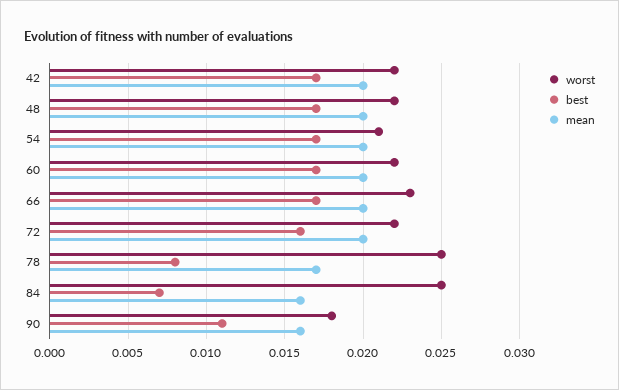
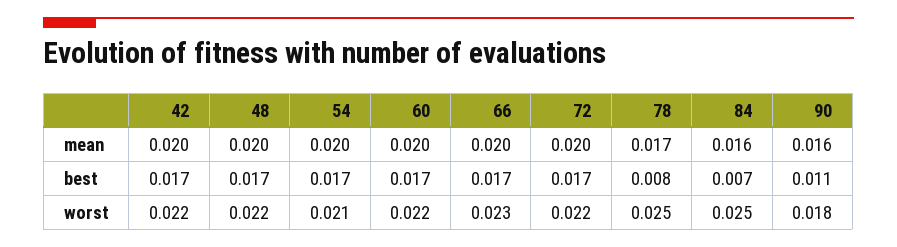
best, 72: 0.016 -> 0.017

